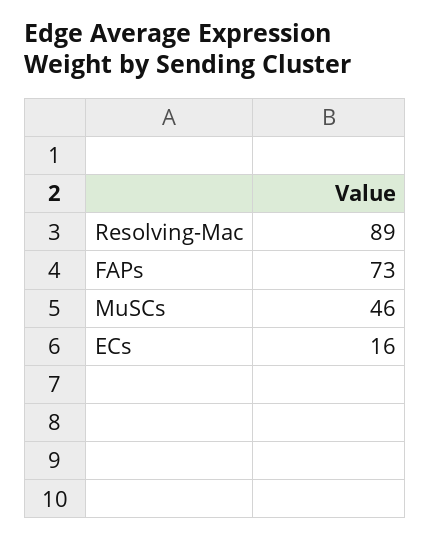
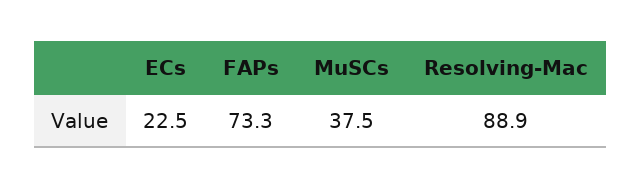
MuSCs: 46 -> 37.5
ECs: 16 -> 22.5

